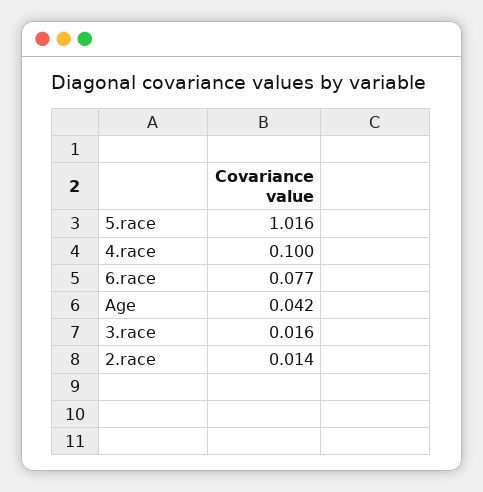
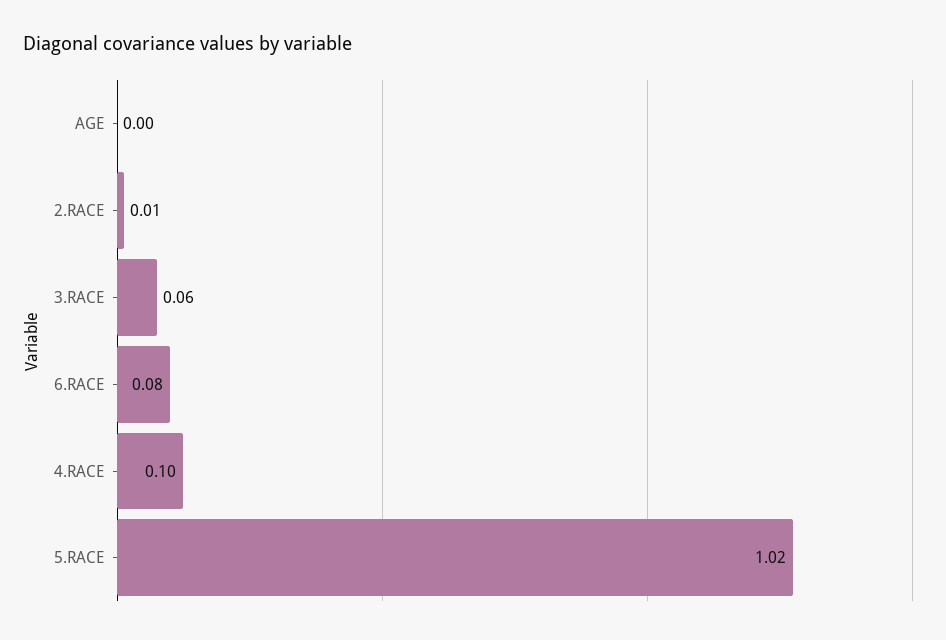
Age: 0.042 -> 0
3.race: 0.016 -> 0.06

